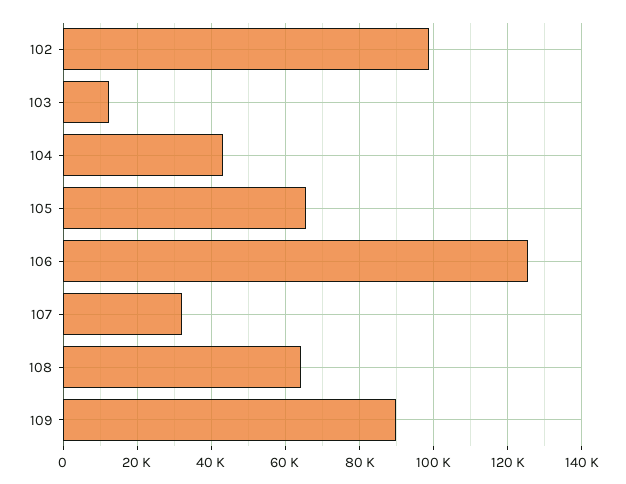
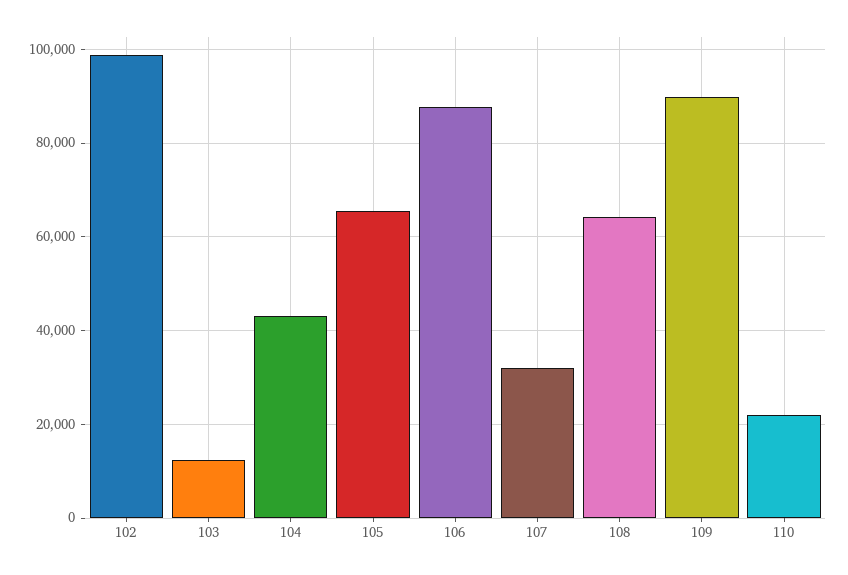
106: 126000 -> 88000
110: none -> 22000

